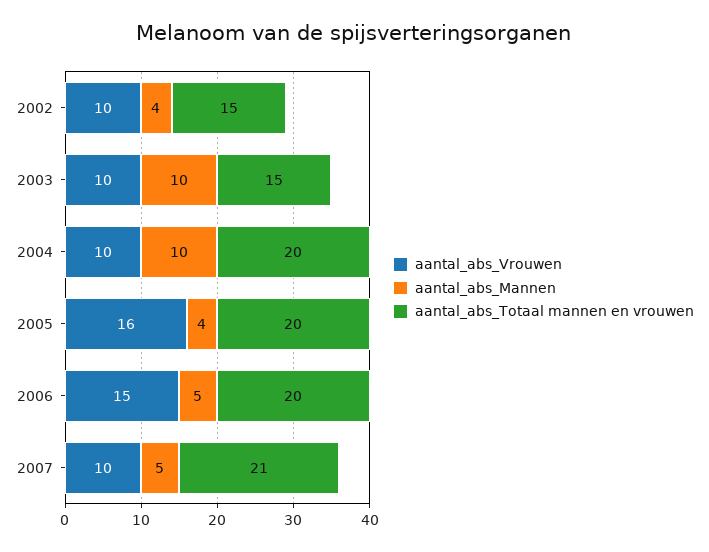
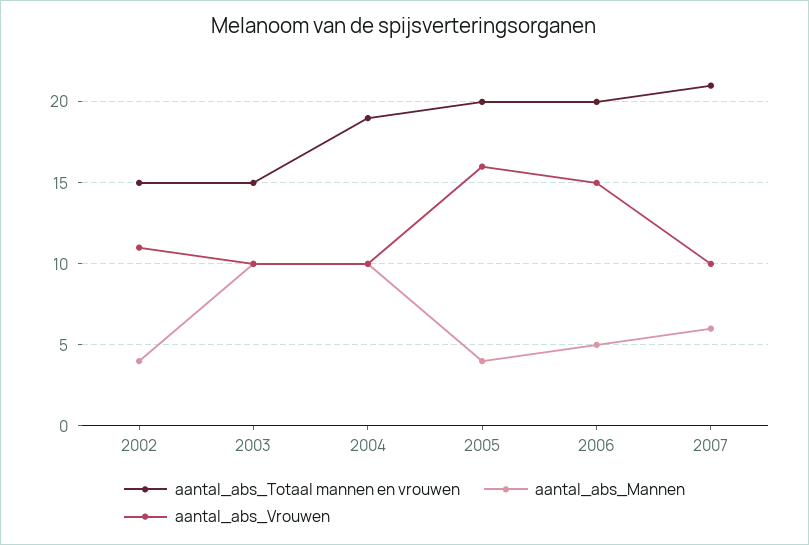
aantal_abs_Vrouwen, 2002: 10 -> 11
aantal_abs_Totaal mannen en vrouwen, 2004: 20 -> 19
aantal_abs_Mannen, 2007: 5 -> 6

